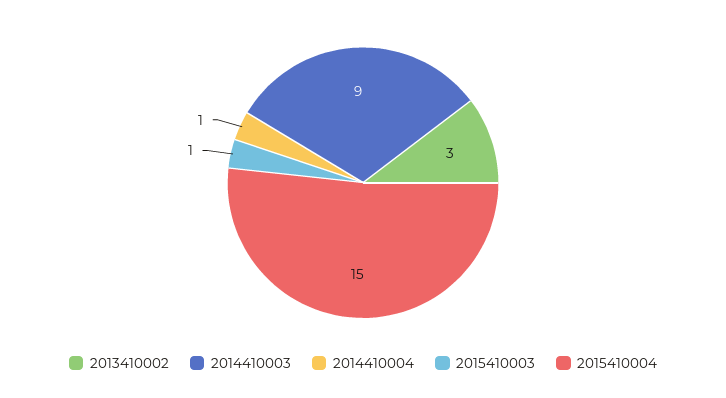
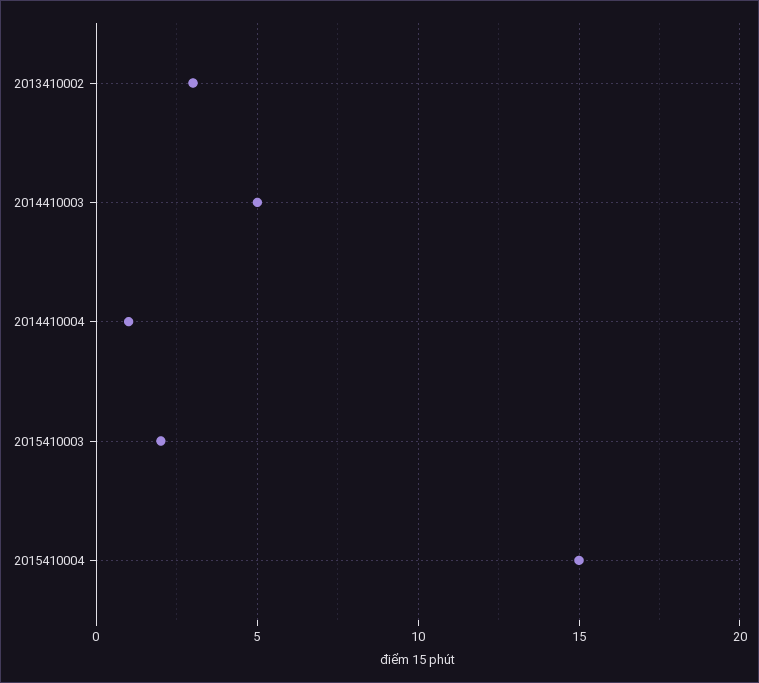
2014410003: 9 -> 5
2015410003: 1 -> 2

